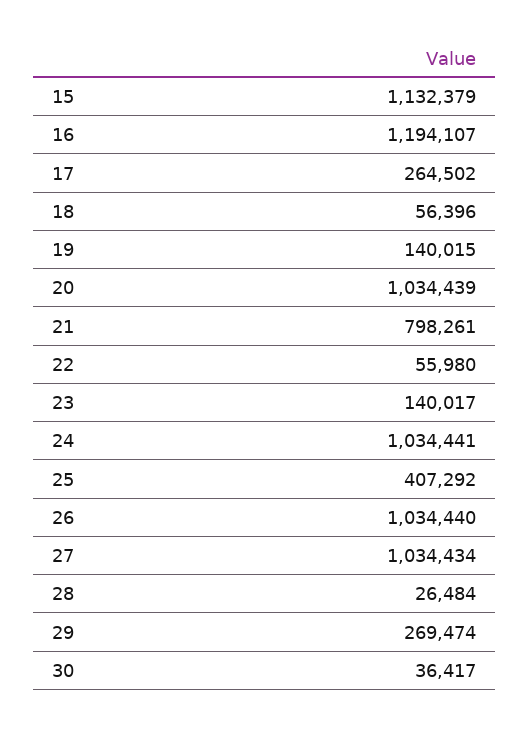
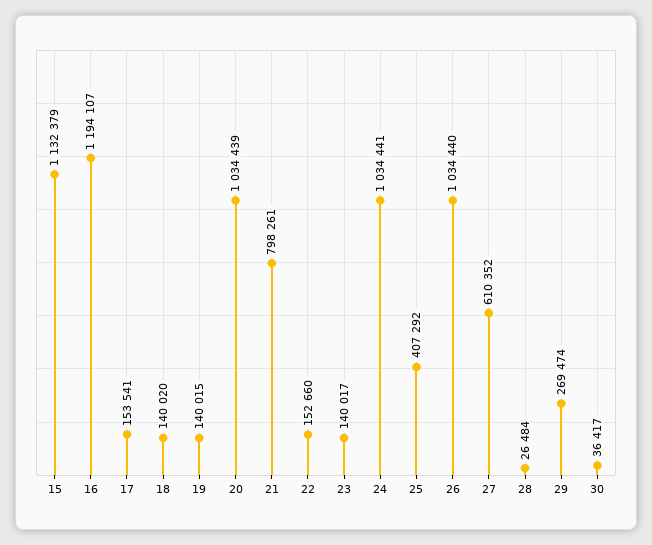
17: 264502 -> 153541
18: 56396 -> 140020
22: 55980 -> 152660
27: 1034434 -> 610352

